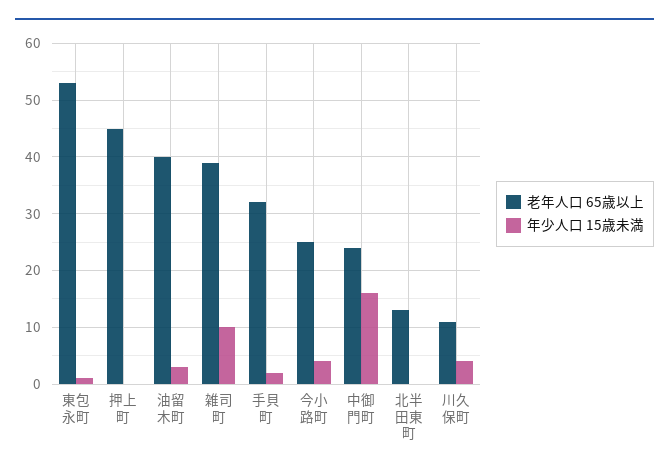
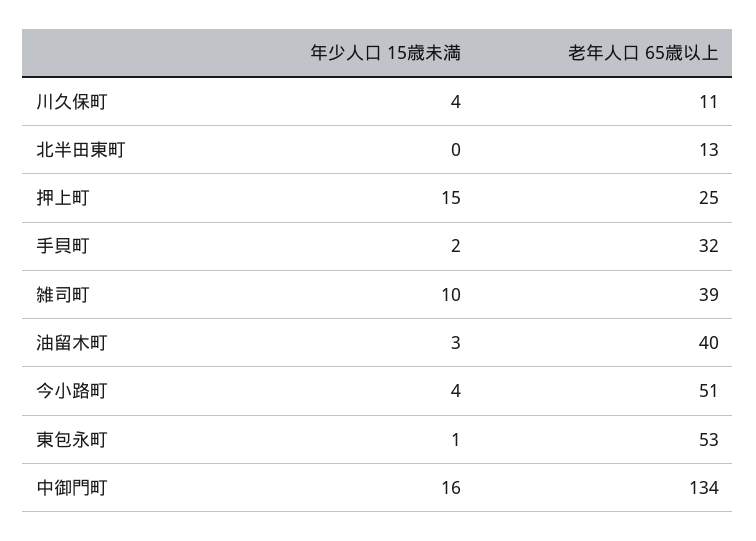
老年人口 65歳以上, 押上町: 45 -> 25
年少人口 15歳未満, 押上町: 0 -> 15
老年人口 65歳以上, 今小路町: 25 -> 51
老年人口 65歳以上, 中御門町: 25 -> 134

